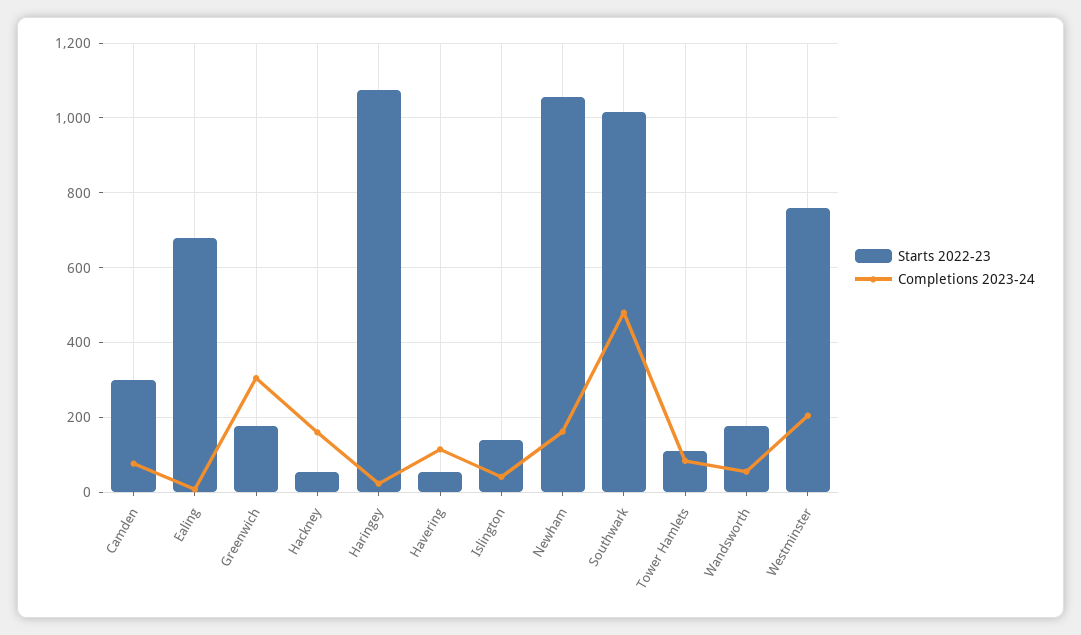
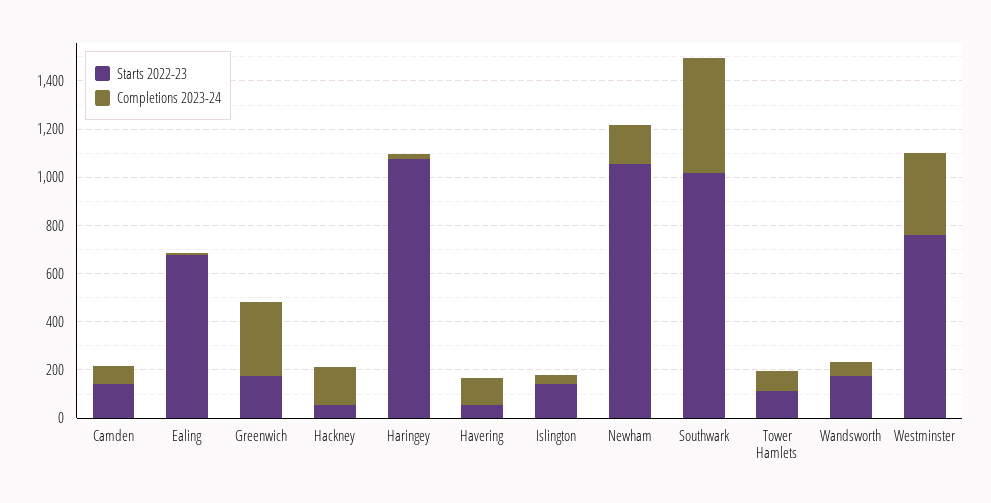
Starts 2022-23, Camden: 300 -> 150
Completions 2023-24, Westminster: 200 -> 350

